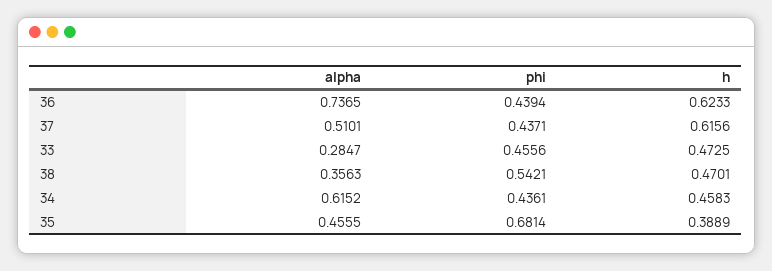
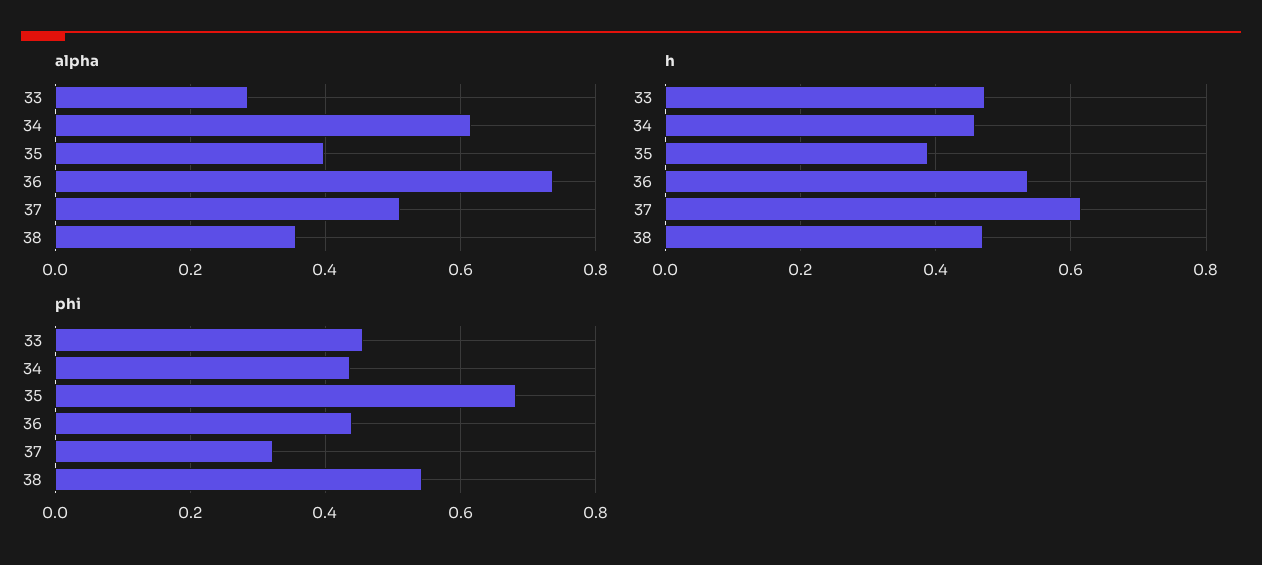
h, 36: 0.6233 -> 0.54
phi, 37: 0.4371 -> 0.32
alpha, 35: 0.4555 -> 0.4

